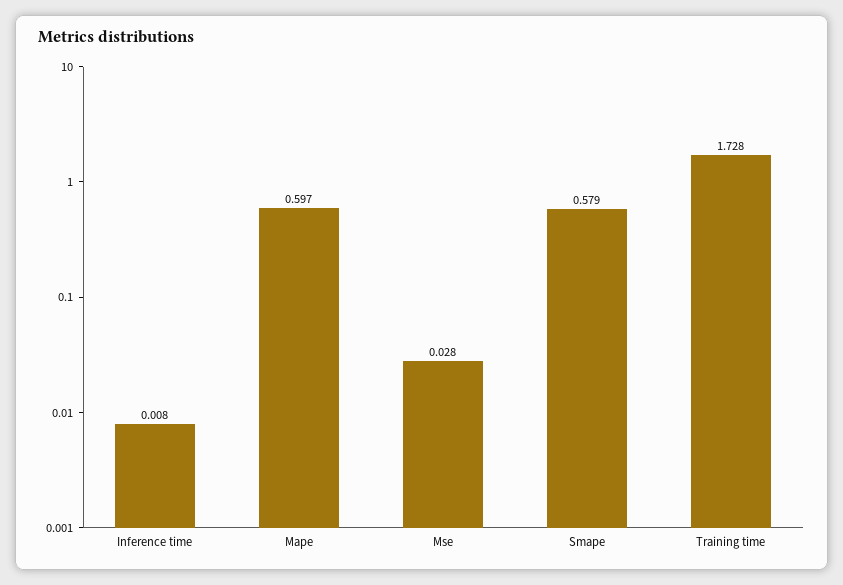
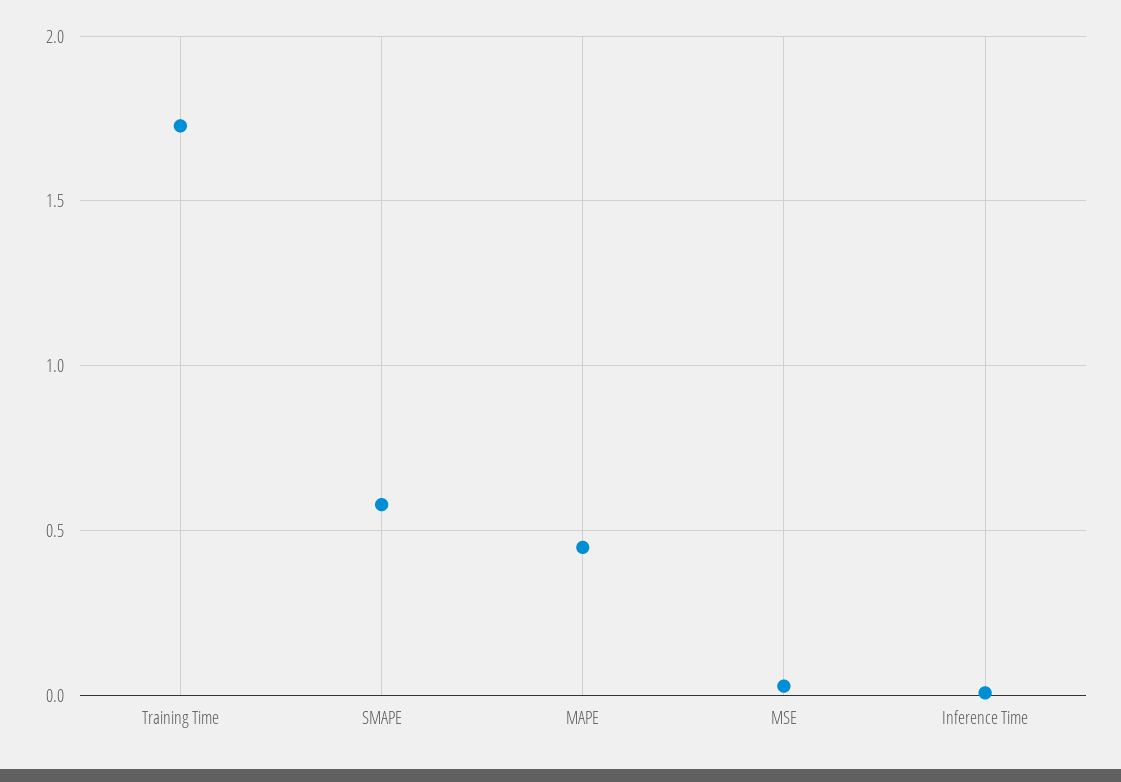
Mape: 0.597 -> 0.45

